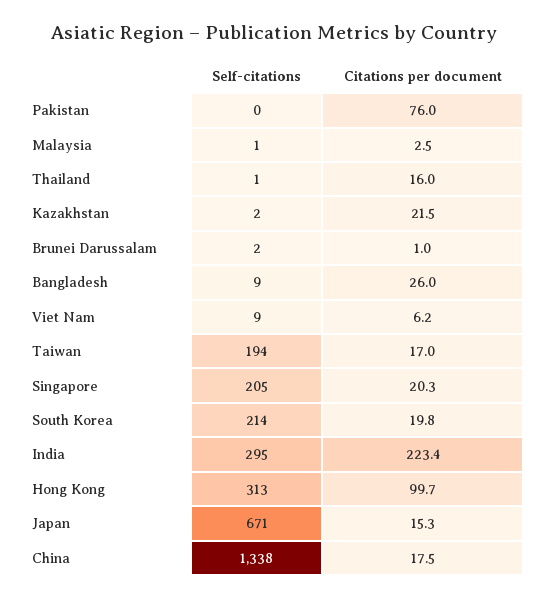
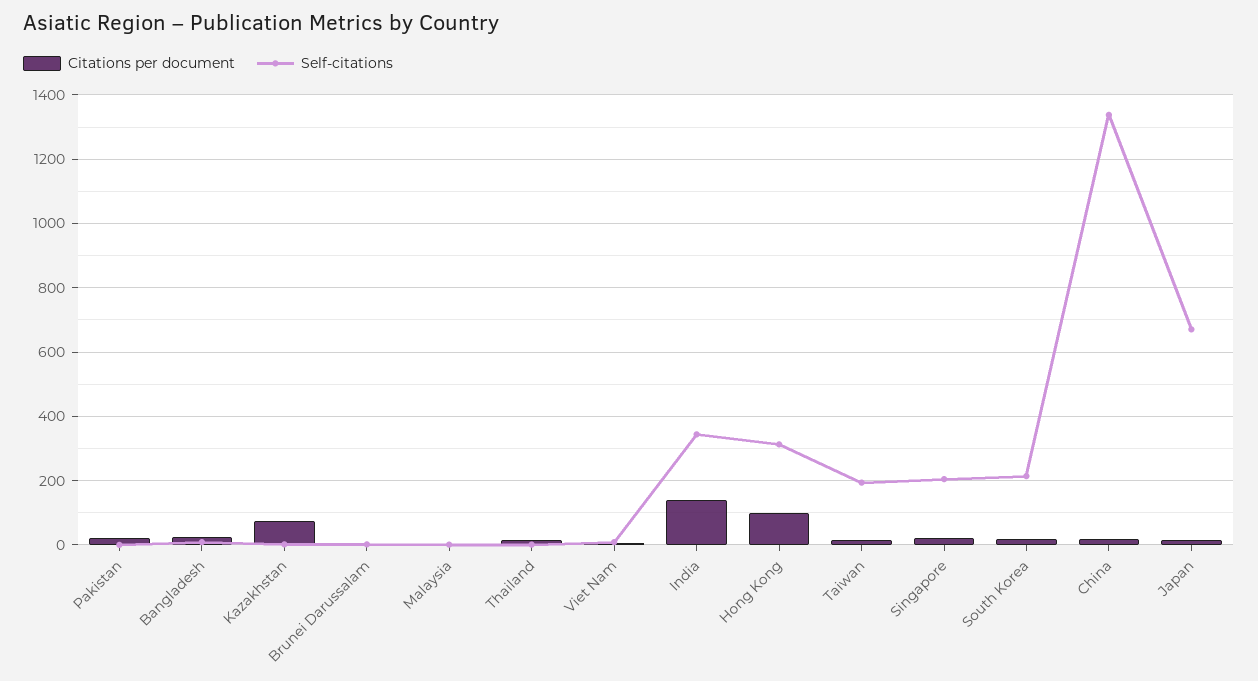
Citations per document, Pakistan: 76 -> 20
Citations per document, Kazakhstan: 21.5 -> 80
Self-citations, India: 295 -> 340
Citations per document, India: 223.4 -> 140

